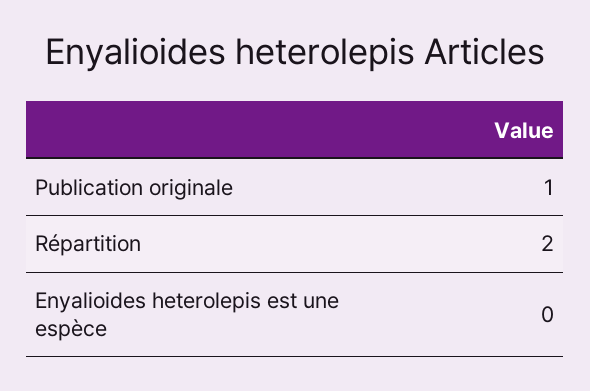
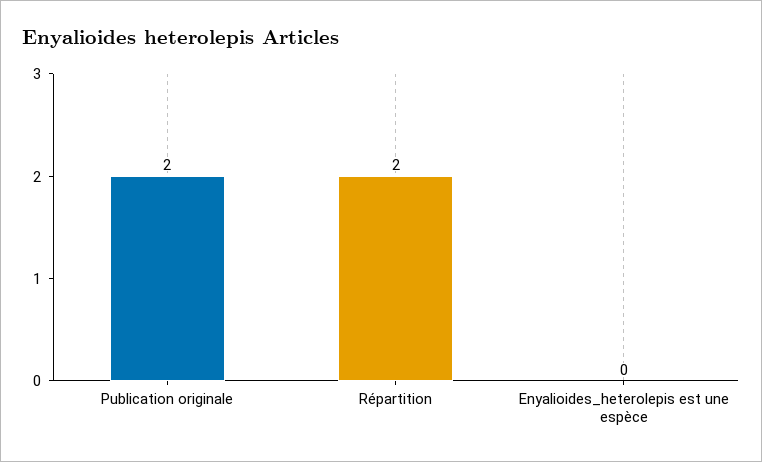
Publication originale: 1 -> 2

